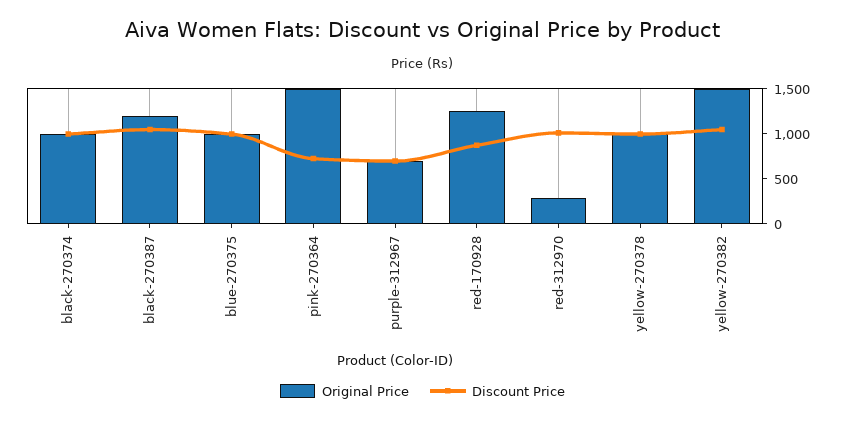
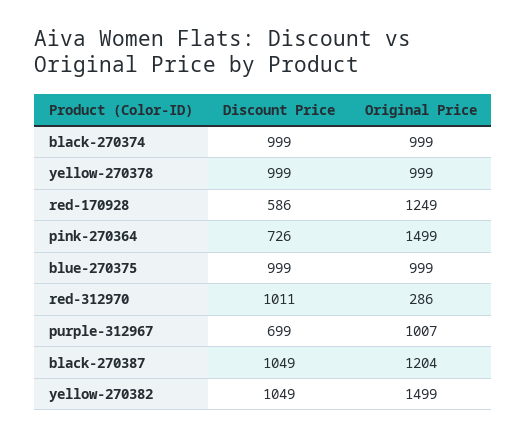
Original Price, purple-312967: 700 -> 1007
Discount Price, red-170928: 900 -> 586

